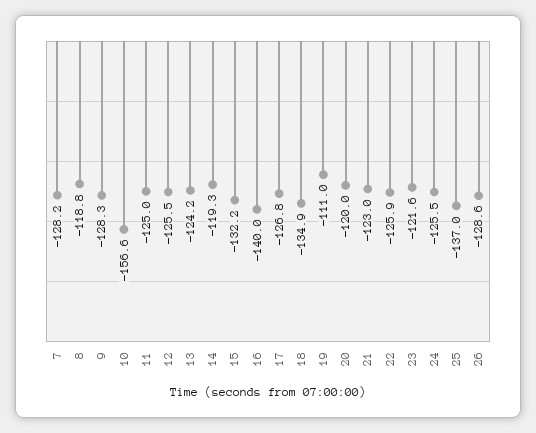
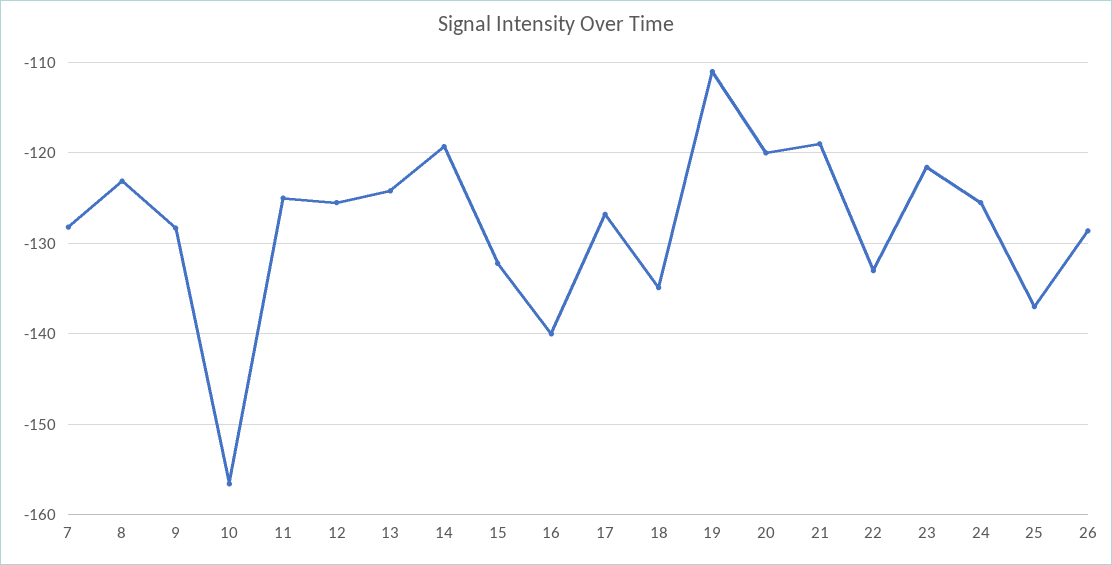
8: -118.8 -> -123
21: -123 -> -119
22: -125.9 -> -133

